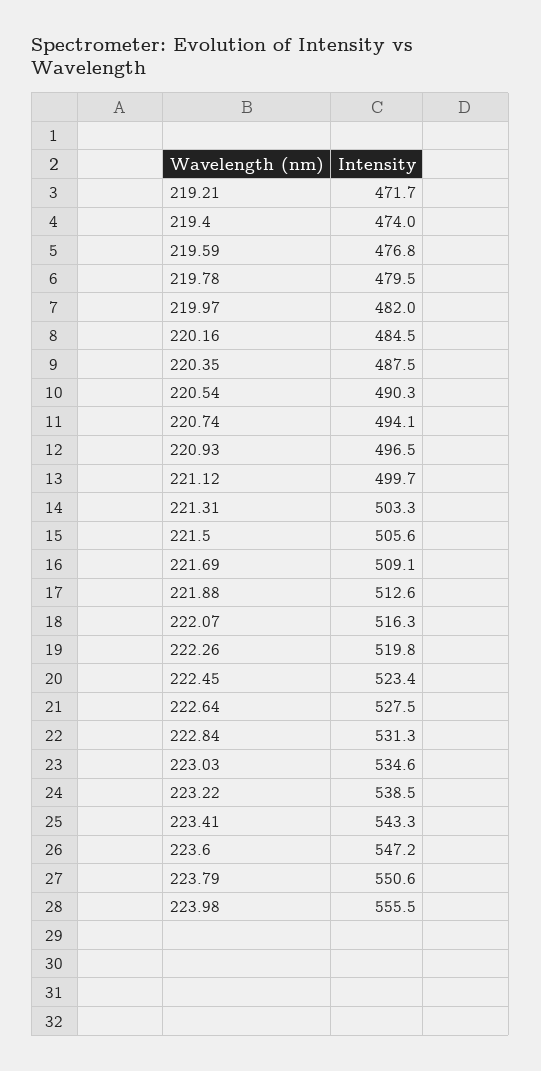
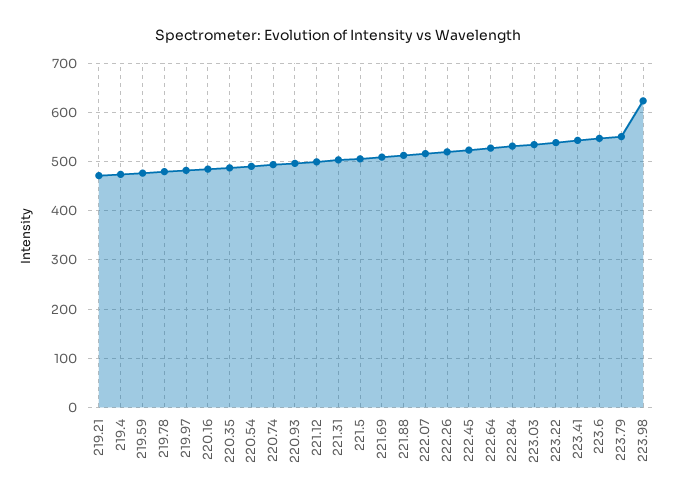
223.98: 555.5 -> 620

